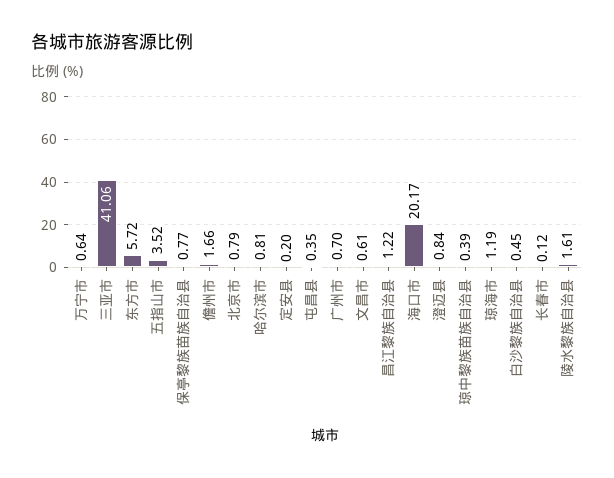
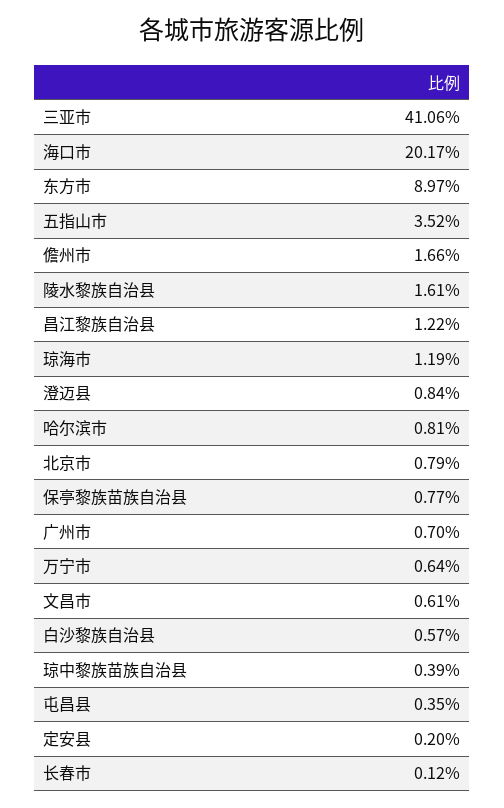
东方市: 5.72 -> 8.97
白沙黎族自治县: 0.45 -> 0.57

